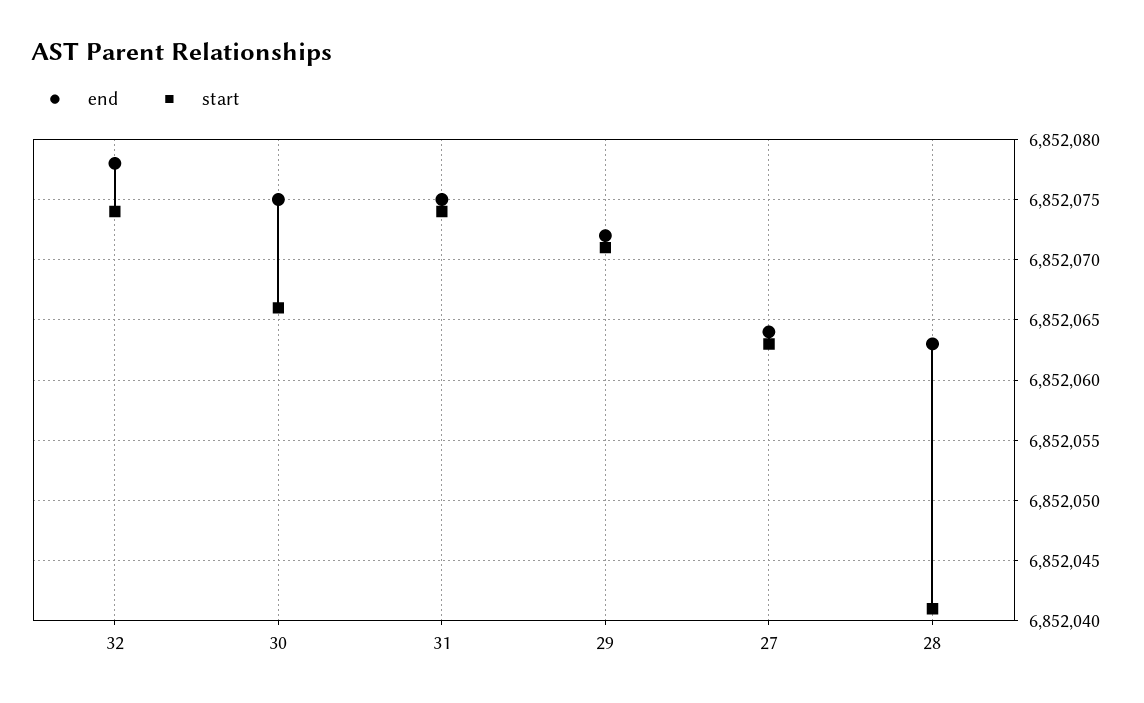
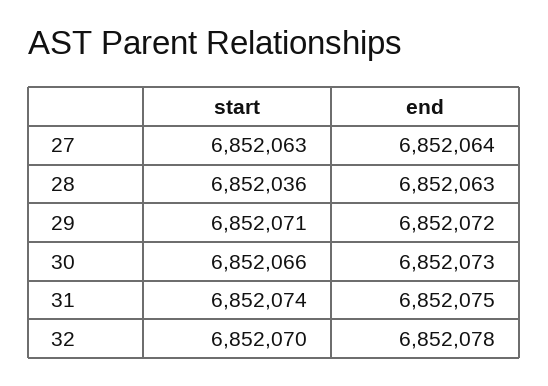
start, 32: 6852074 -> 6852070
end, 30: 6852075 -> 6852073
start, 28: 6852041 -> 6852036

